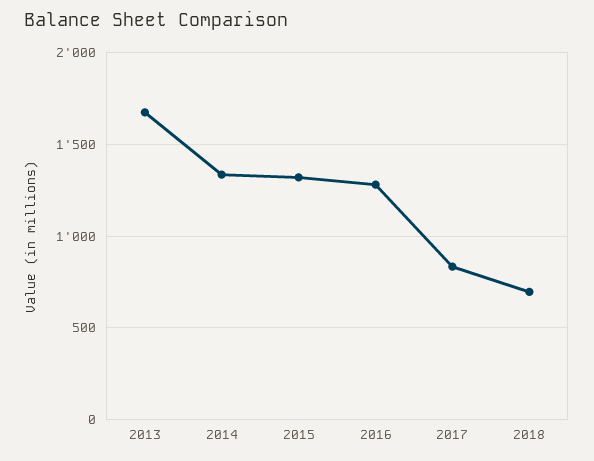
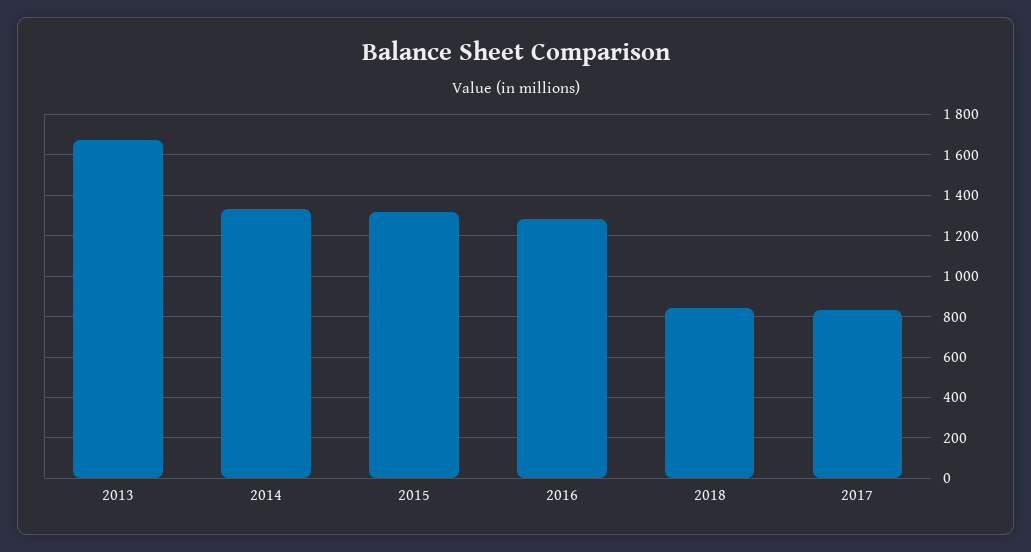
2018: 700 -> 850

